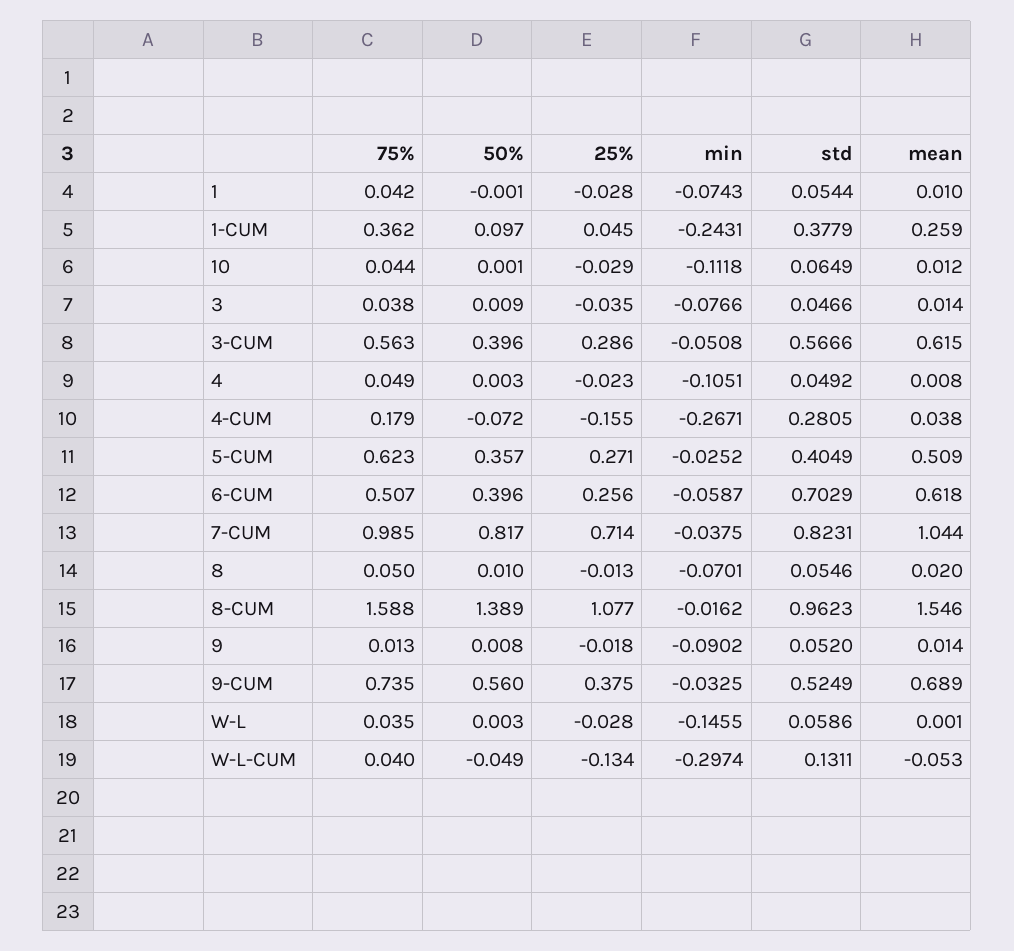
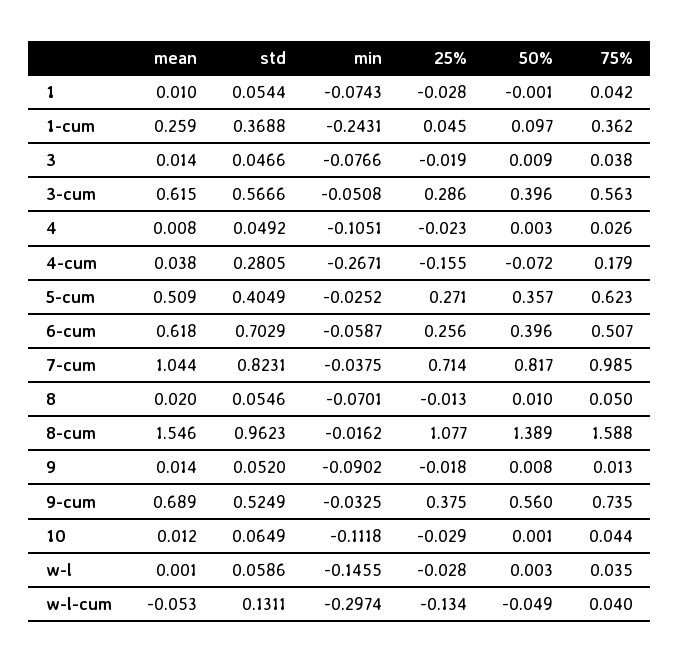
std, 1-CUM: 0.3779 -> 0.3688
25%, 3: -0.035 -> -0.019
75%, 4: 0.049 -> 0.026

